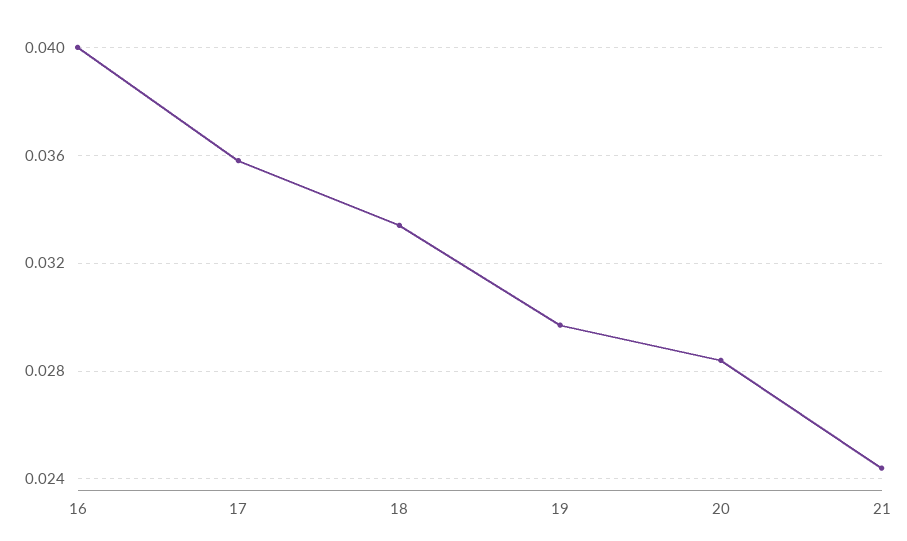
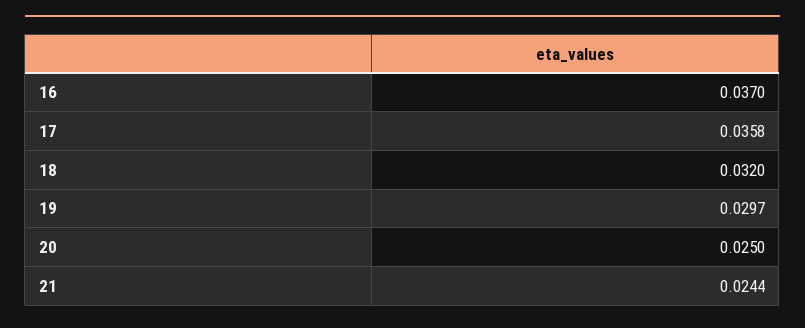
16: 0.04 -> 0.037
18: 0.0335 -> 0.032
20: 0.0285 -> 0.025

